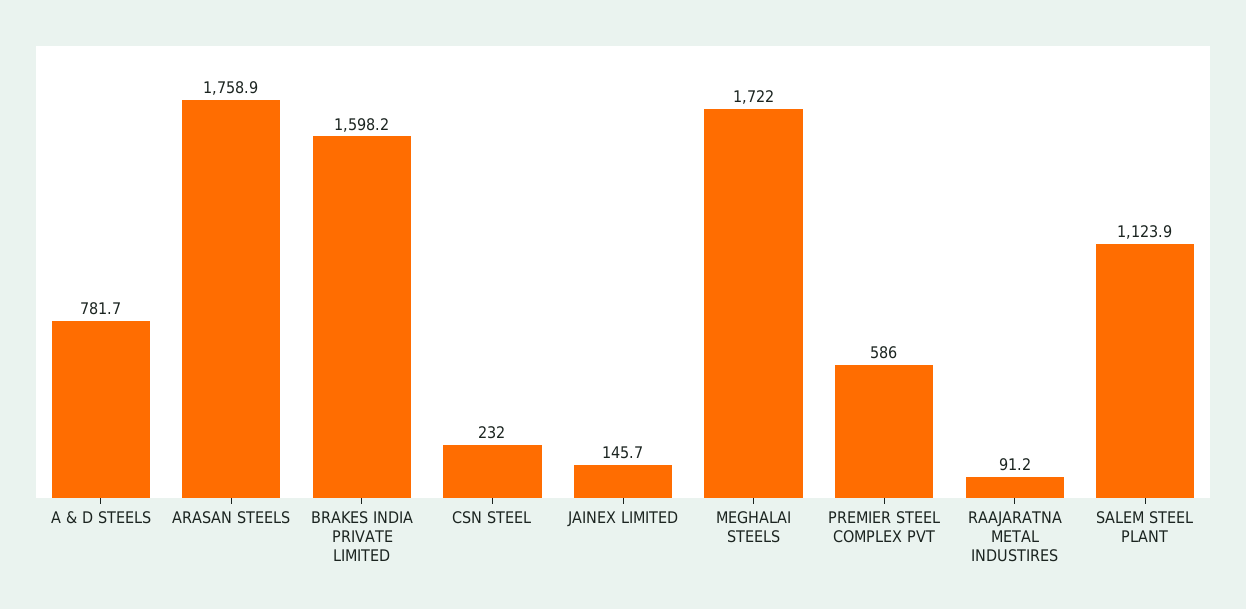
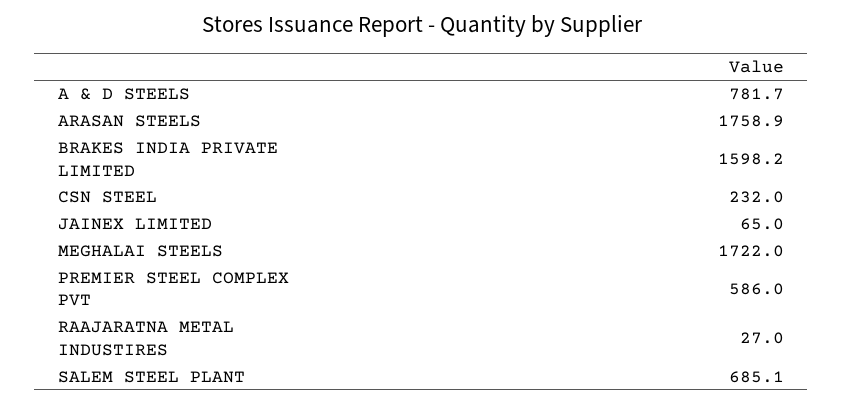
JAINEX LIMITED: 145.7 -> 65
RAAJARATNA METAL INDUSTIRES: 91.2 -> 27
SALEM STEEL PLANT: 1123.9 -> 685.1

